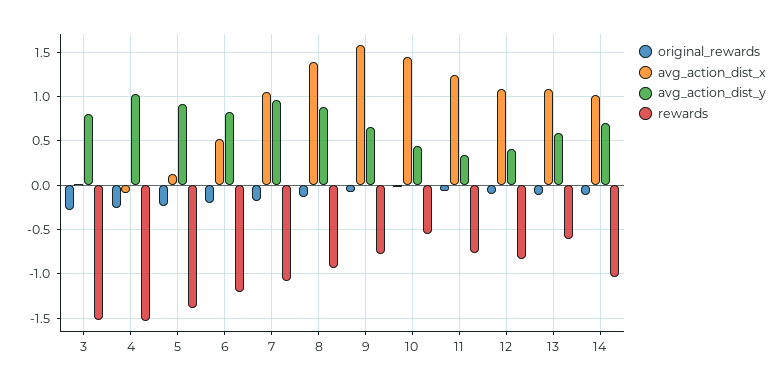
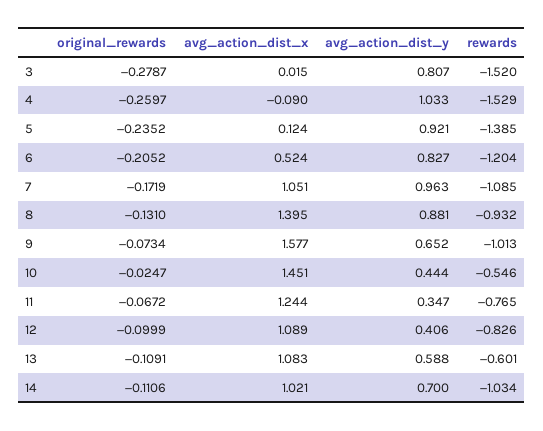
rewards, 9: -0.8 -> -1.013

